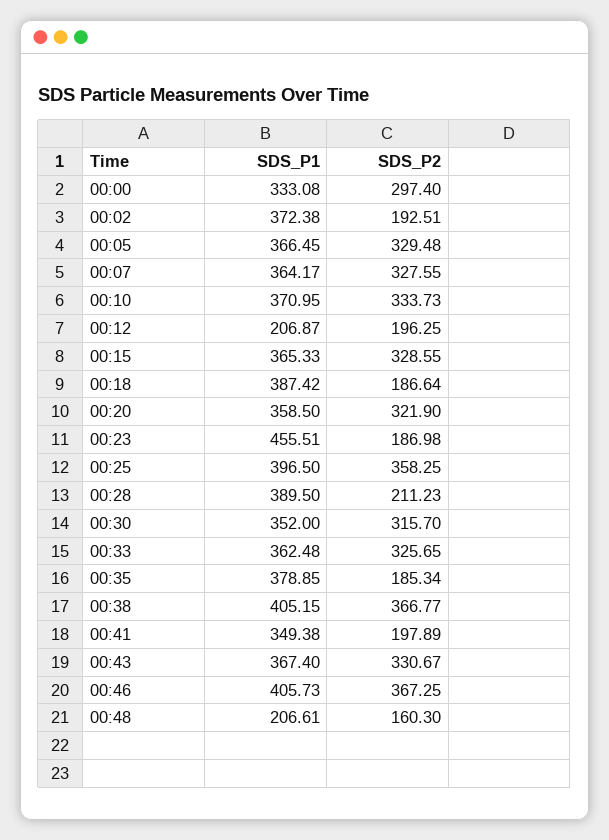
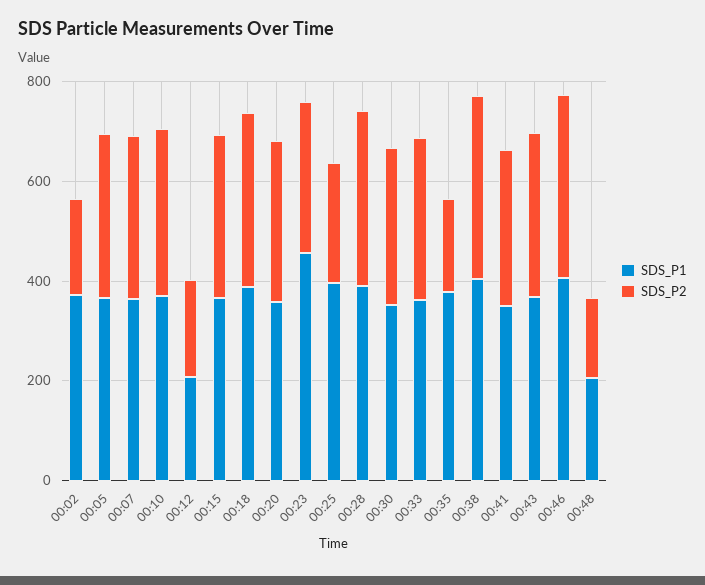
SDS_P1, 00:00: 333.08 -> none
SDS_P2, 00:00: 297.4 -> none
SDS_P2, 00:18: 186.64 -> 350
SDS_P2, 00:23: 186.98 -> 300
SDS_P2, 00:25: 358.25 -> 250
SDS_P2, 00:28: 211.23 -> 350
SDS_P2, 00:41: 197.89 -> 300

